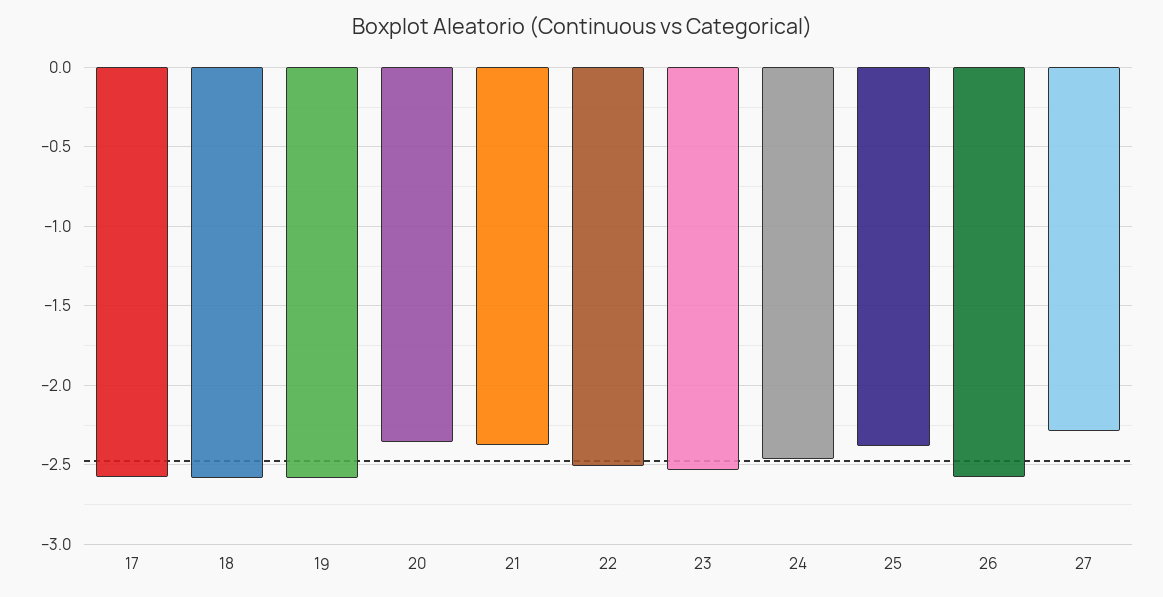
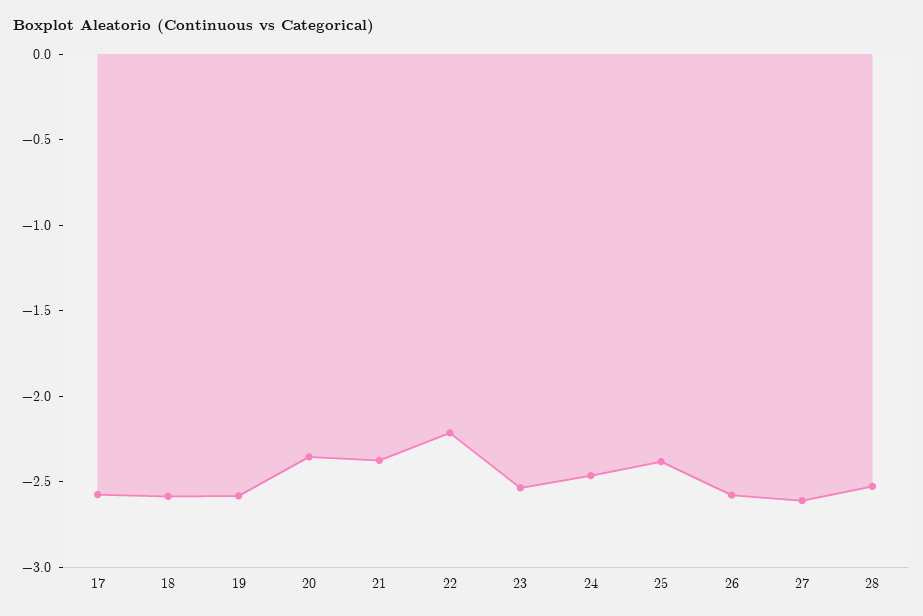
22: -2.5 -> -2.2
27: -2.3 -> -2.6
28: none -> -2.5

